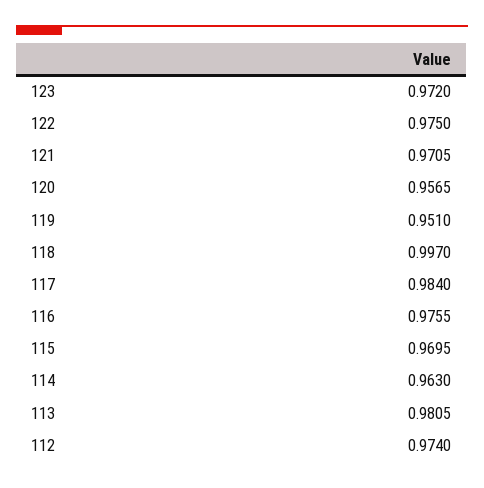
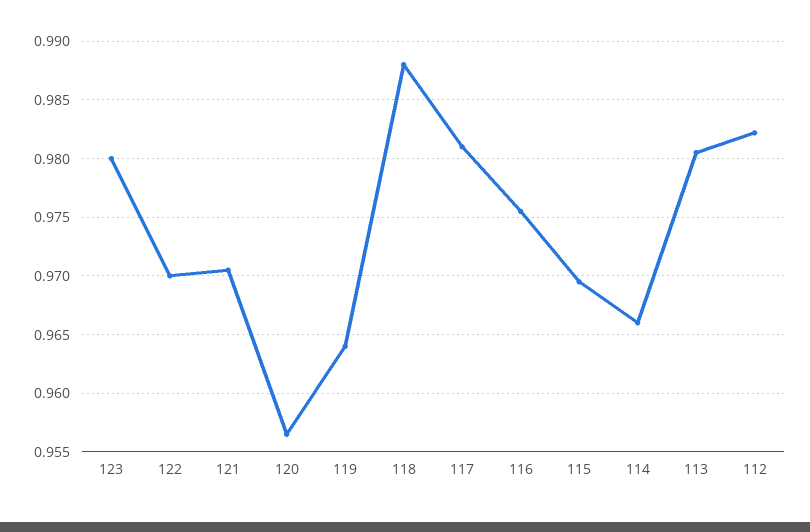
123: 0.972 -> 0.98
122: 0.975 -> 0.97
119: 0.951 -> 0.964
118: 0.997 -> 0.988
117: 0.984 -> 0.981
114: 0.963 -> 0.966
112: 0.974 -> 0.982

